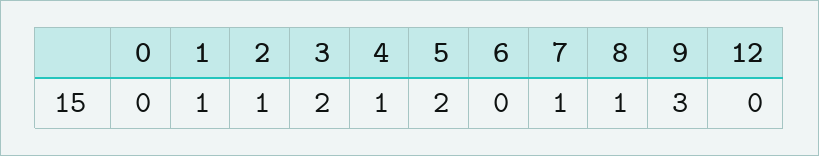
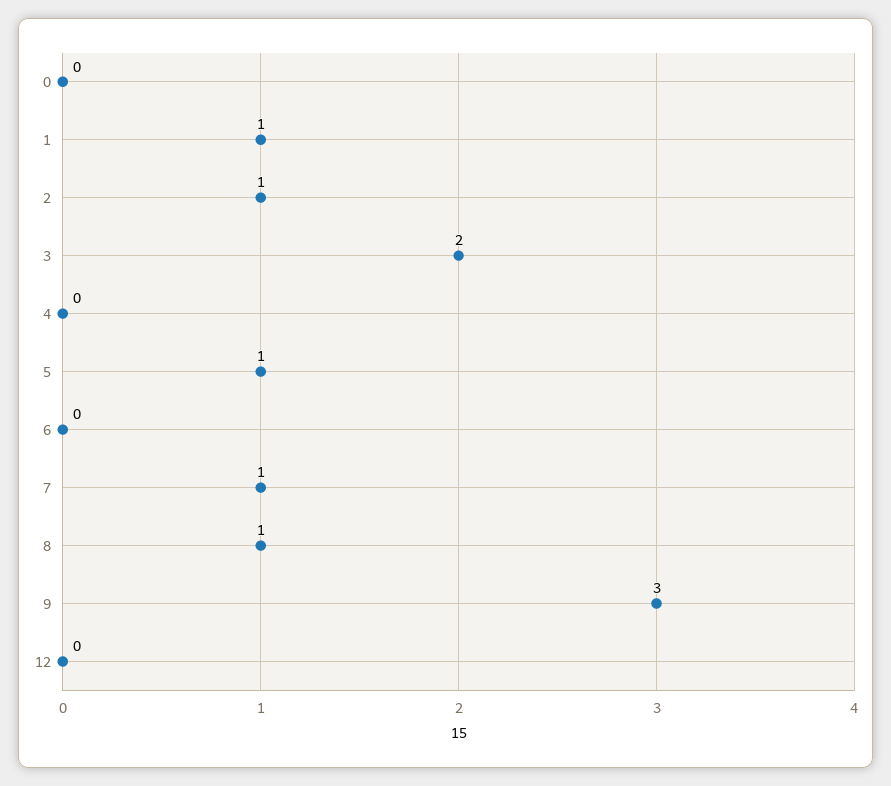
4: 1 -> 0
5: 2 -> 1

